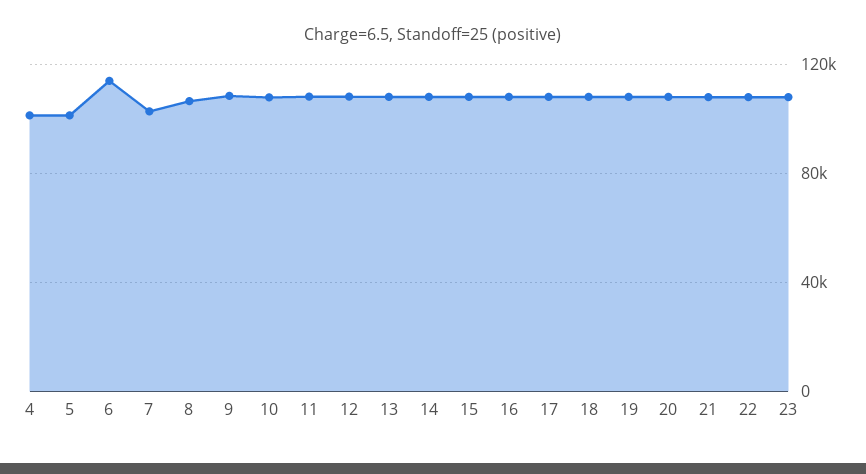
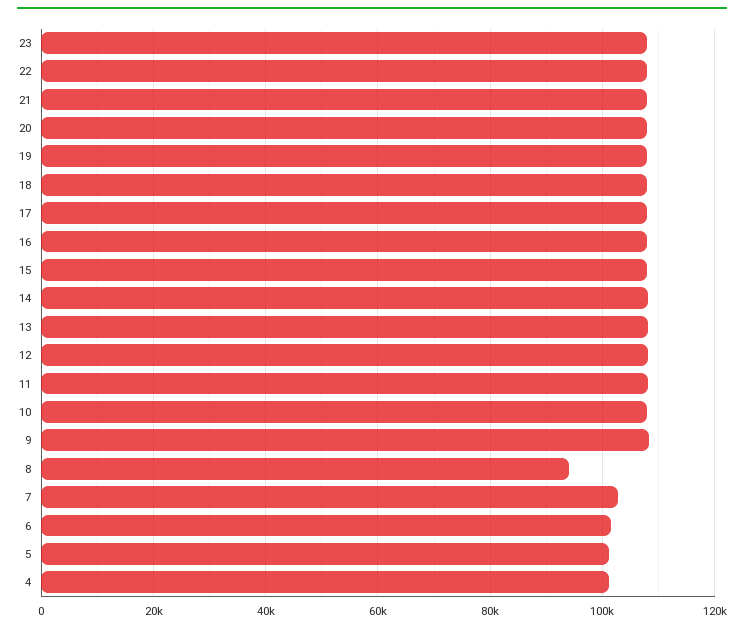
6: 115000 -> 102000
8: 105000 -> 94000

